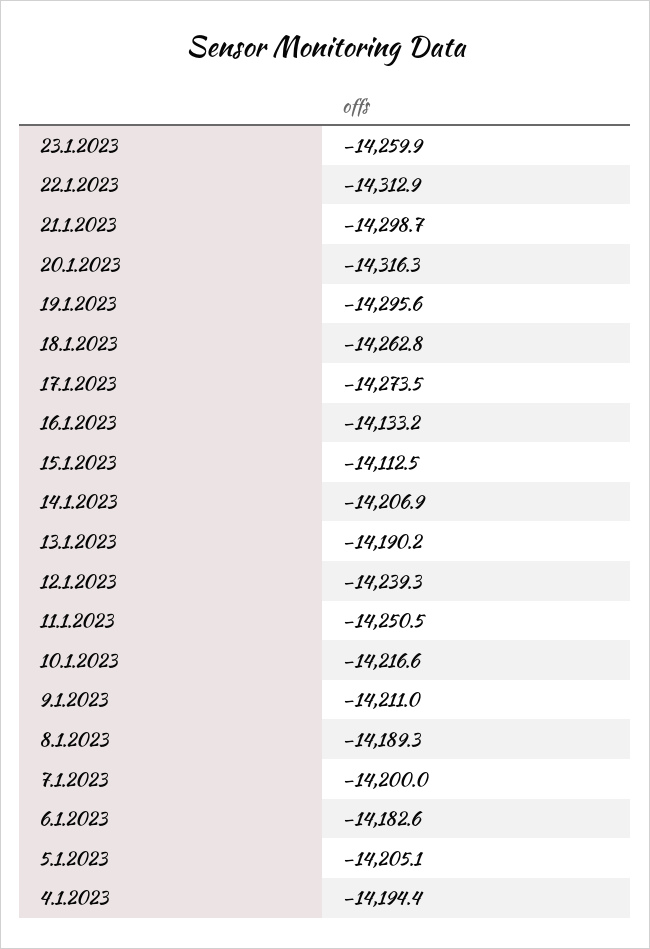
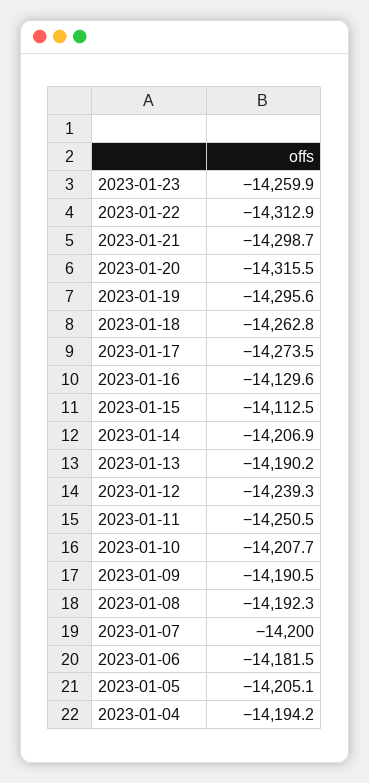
20.1.2023: -14316.3 -> -14315.5
16.1.2023: -14133.2 -> -14129.6
10.1.2023: -14216.6 -> -14207.7
9.1.2023: -14211 -> -14190.5
8.1.2023: -14189.3 -> -14192.3
6.1.2023: -14182.6 -> -14181.5
4.1.2023: -14194.4 -> -14194.2

